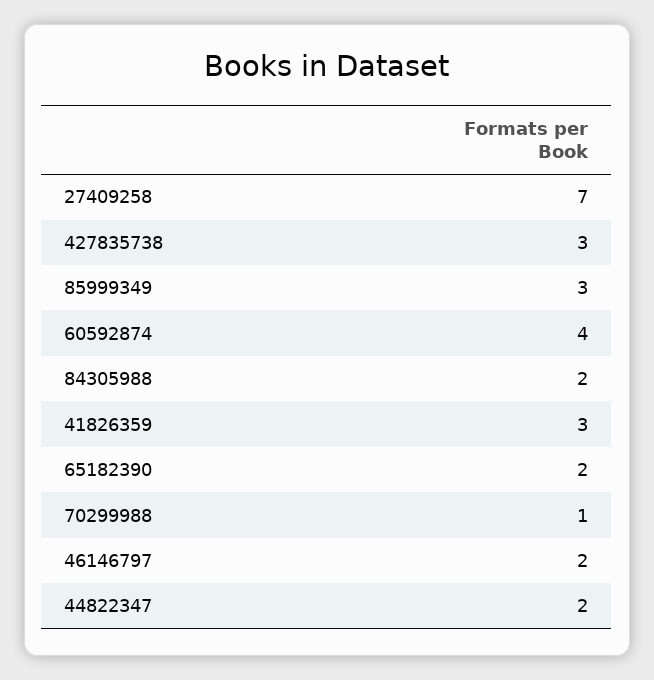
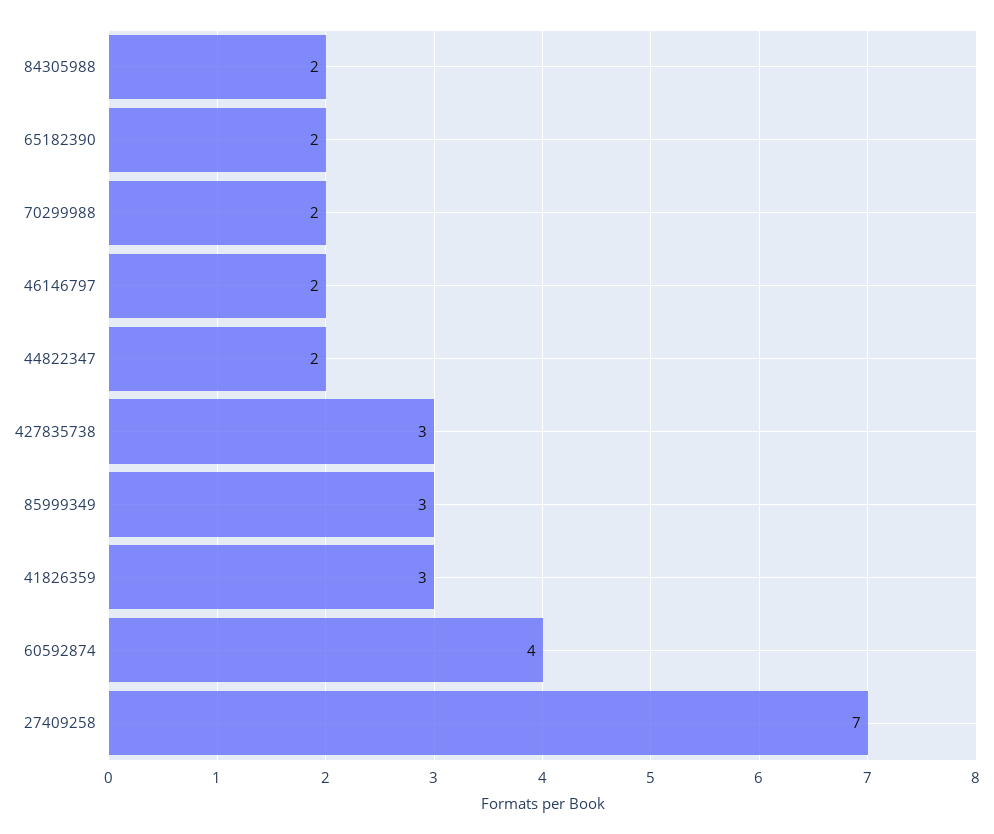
70299988: 1 -> 2

